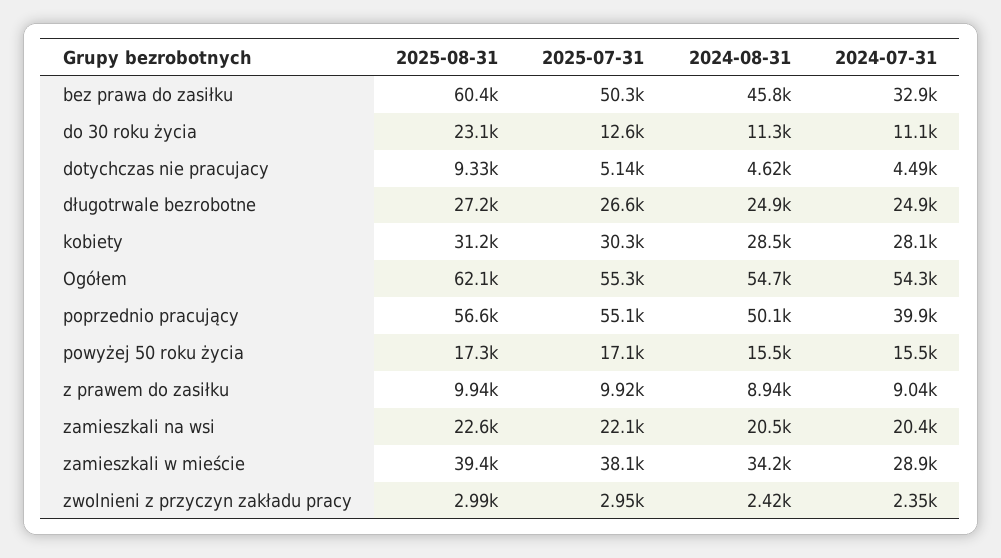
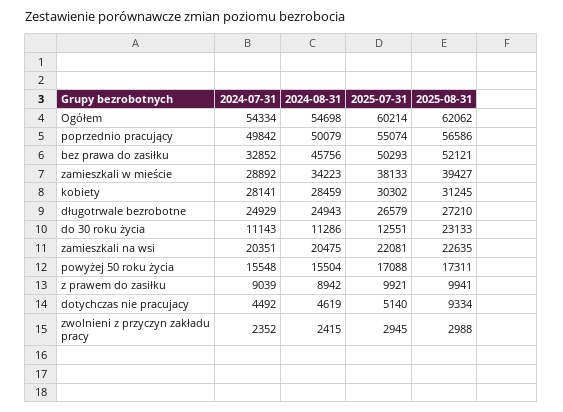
2025-08-31, bez prawa do zasiłku: 60400 -> 52121
2025-07-31, Ogółem: 55300 -> 60214
2024-07-31, poprzednio pracujący: 39900 -> 49842

